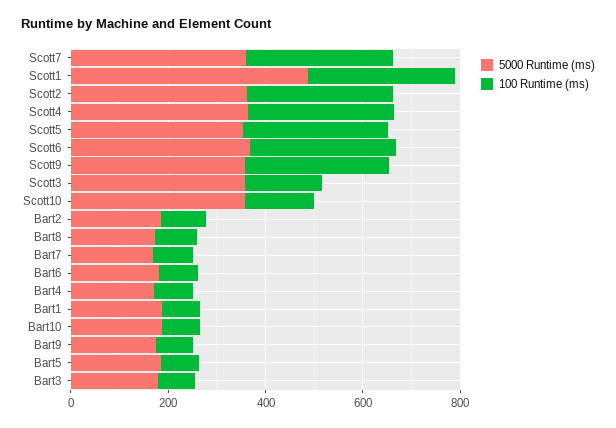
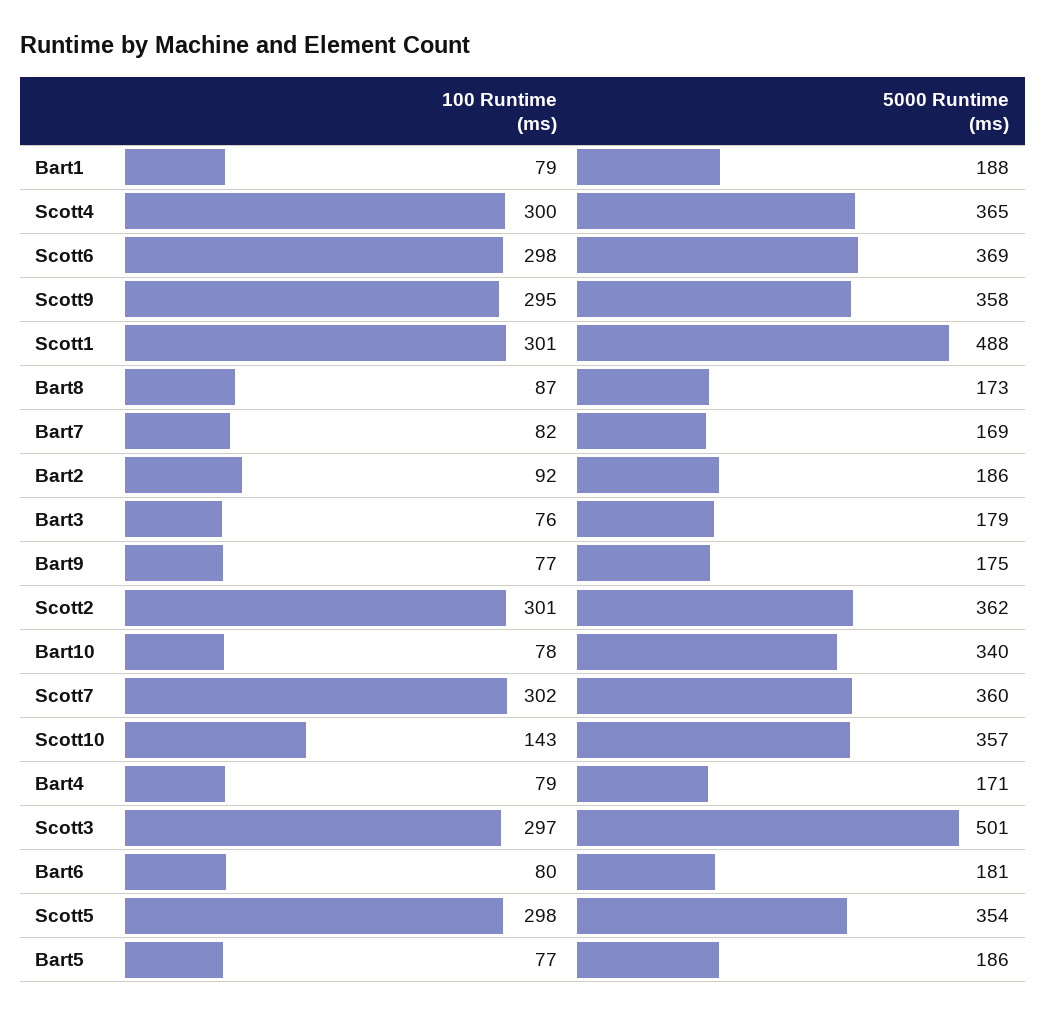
5000 Runtime (ms), Scott3: 350 -> 501
100 Runtime (ms), Scott3: 150 -> 297
5000 Runtime (ms), Bart10: 200 -> 340

